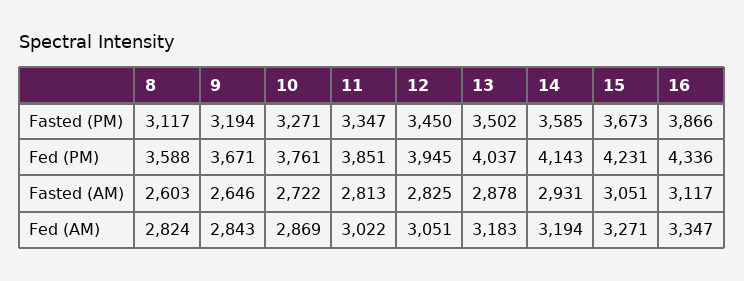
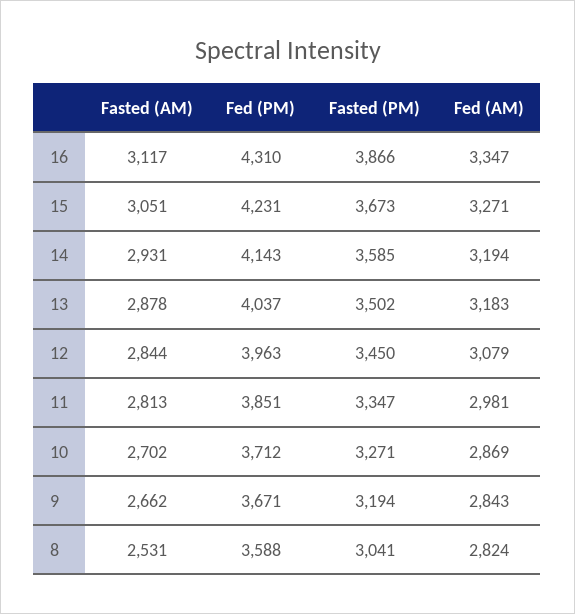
8, Fasted (PM): 3117 -> 3041
10, Fed (PM): 3761 -> 3712
12, Fed (PM): 3945 -> 3963
16, Fed (PM): 4336 -> 4310
8, Fasted (AM): 2603 -> 2531
9, Fasted (AM): 2646 -> 2662
10, Fasted (AM): 2722 -> 2702
12, Fasted (AM): 2825 -> 2844
11, Fed (AM): 3022 -> 2981
12, Fed (AM): 3051 -> 3079

